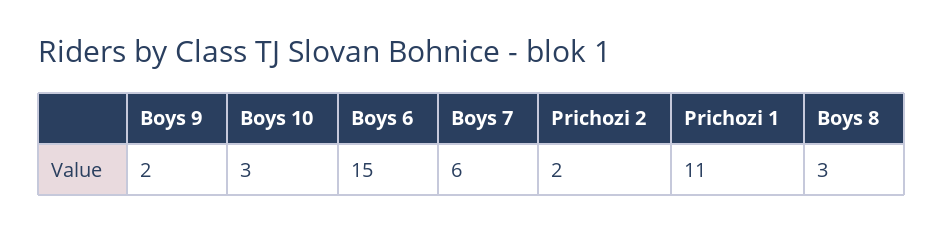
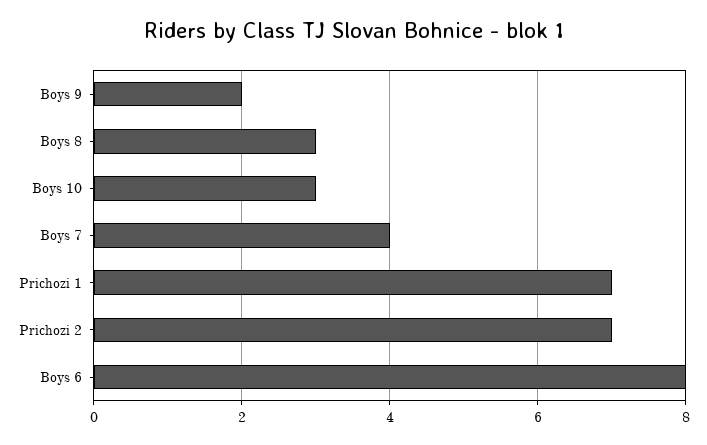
Boys 6: 15 -> 8
Boys 7: 6 -> 4
Prichozi 2: 2 -> 7
Prichozi 1: 11 -> 7

